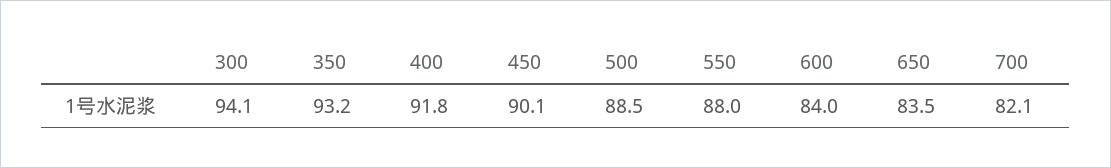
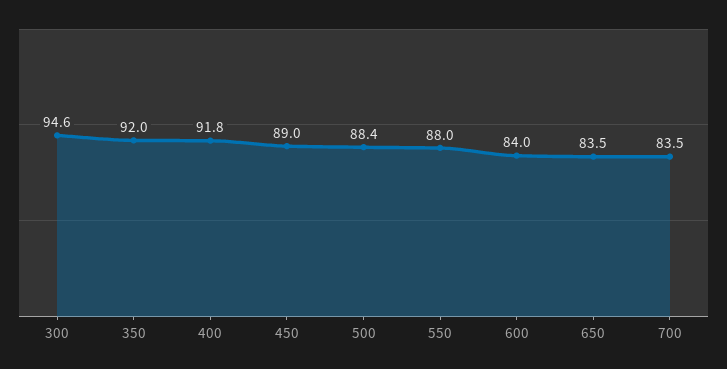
300: 94.1 -> 94.6
350: 93.2 -> 92
450: 90.1 -> 89
500: 88.5 -> 88.4
700: 82.1 -> 83.5

